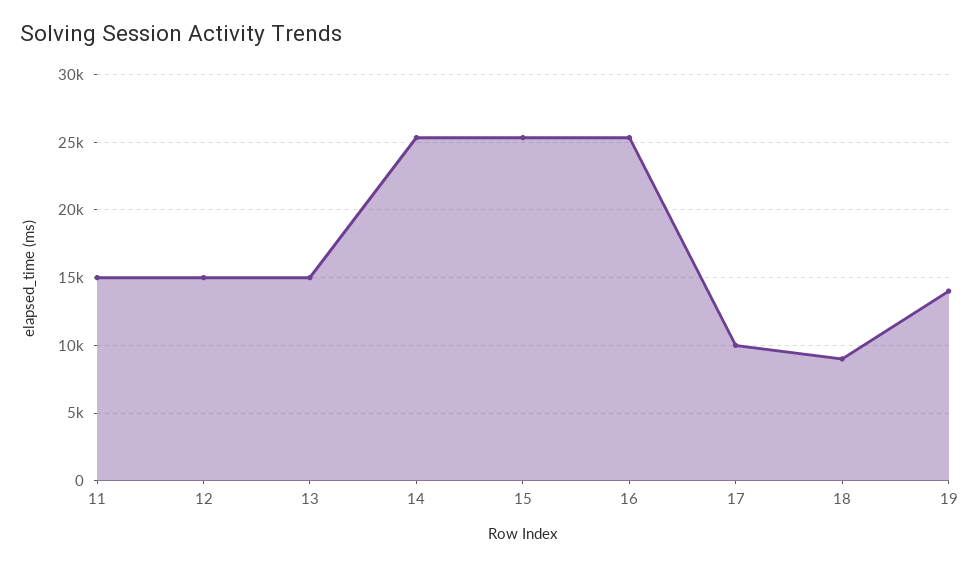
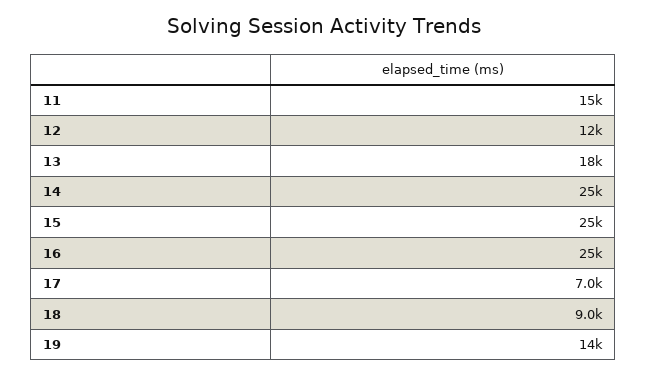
12: 15000 -> 12000
13: 15000 -> 18000
17: 10000 -> 7000

